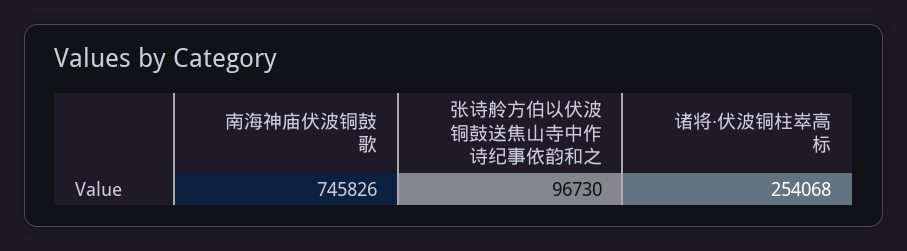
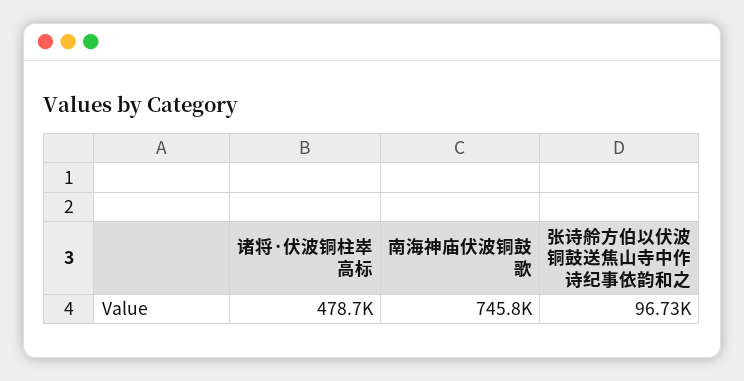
诸将·伏波铜柱崒高标: 254068 -> 478700

